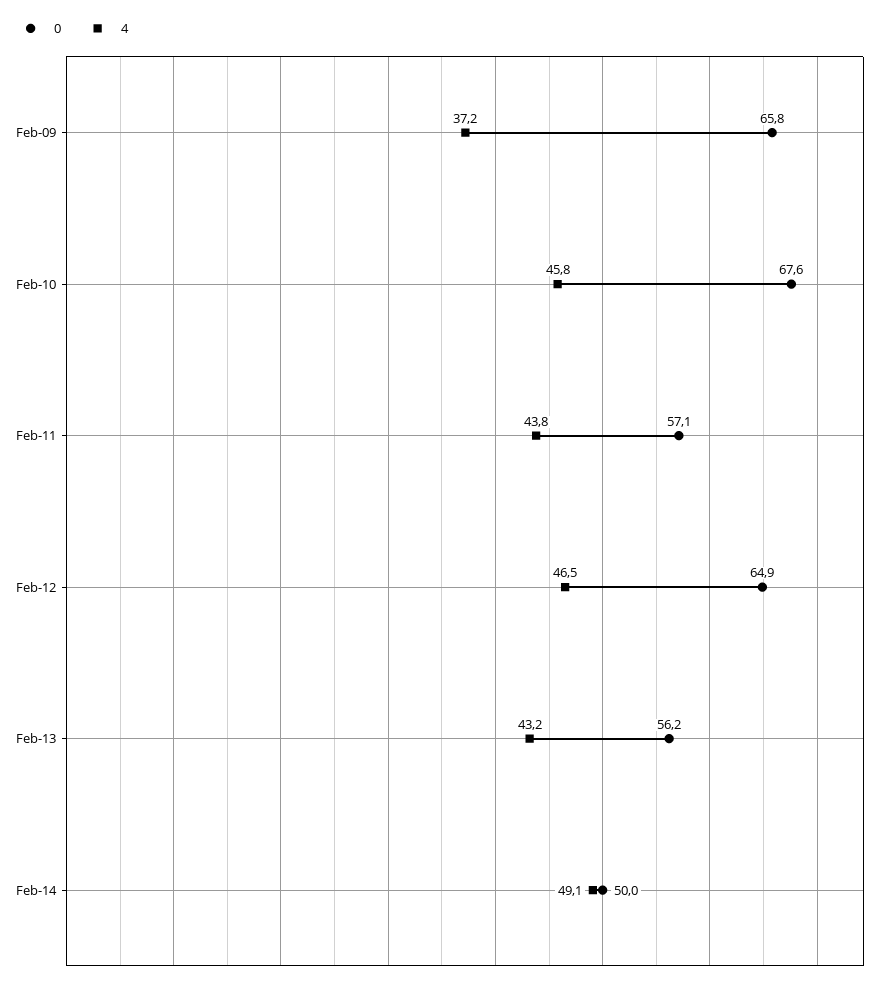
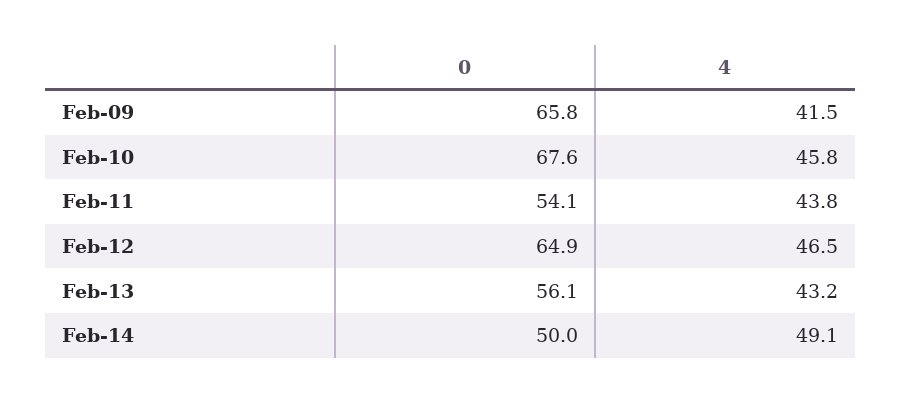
4, Feb-09: 37.2 -> 41.5
0, Feb-11: 57.1 -> 54.1
0, Feb-13: 56.2 -> 56.1

